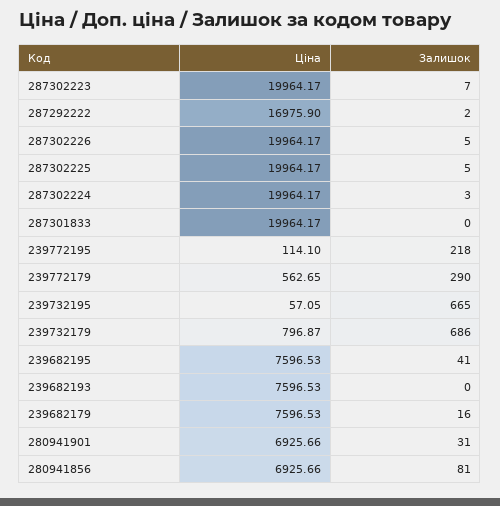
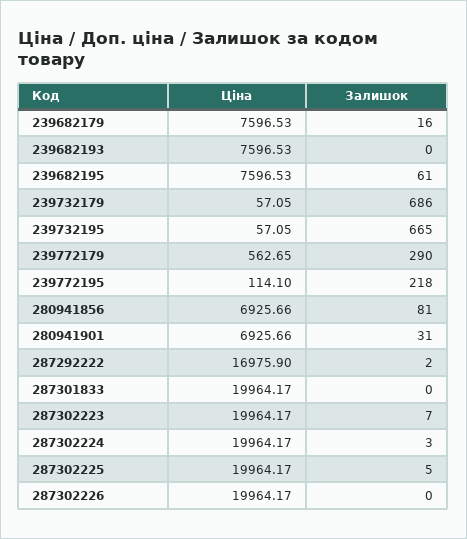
Залишок, 287302226: 5 -> 0
Ціна, 239732179: 796.87 -> 57.05
Залишок, 239682195: 41 -> 61

